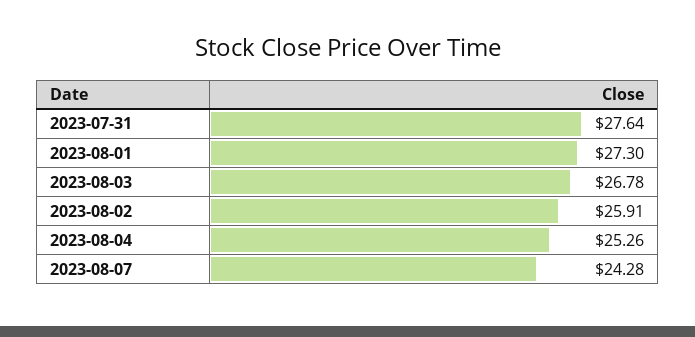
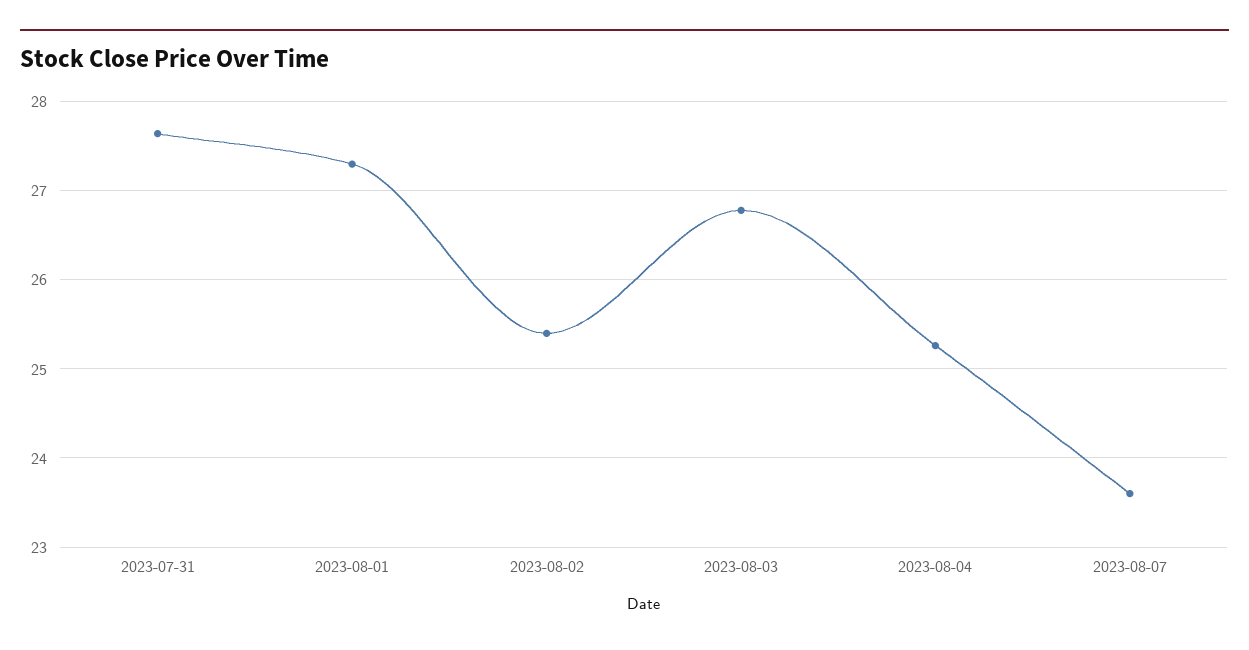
2023-08-02: 25.91 -> 25.4
2023-08-07: 24.28 -> 23.6

